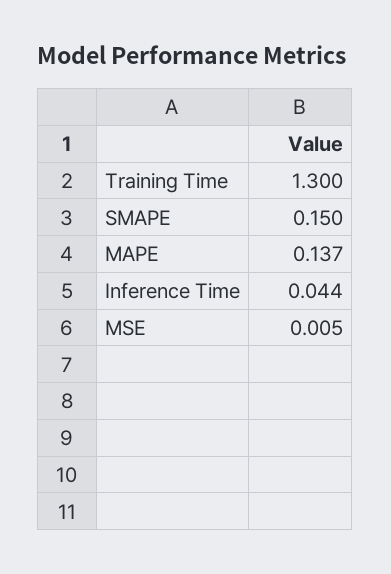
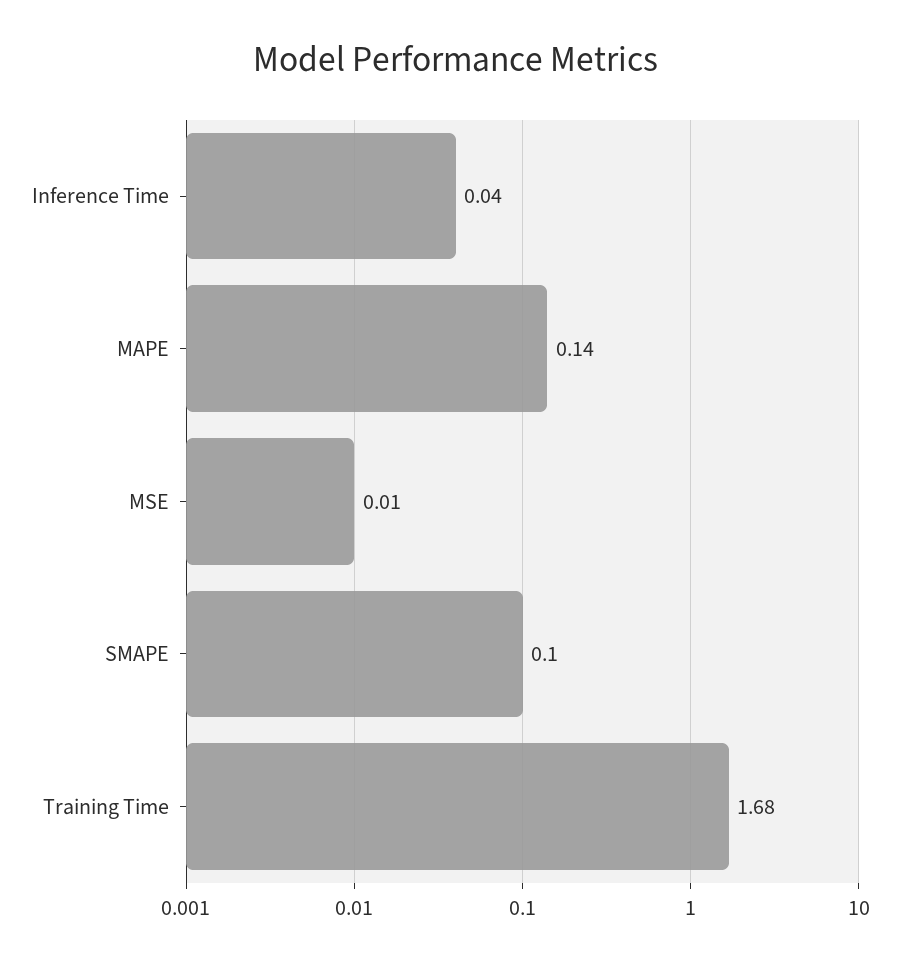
Training Time: 1.3 -> 1.68
SMAPE: 0.15 -> 0.1

